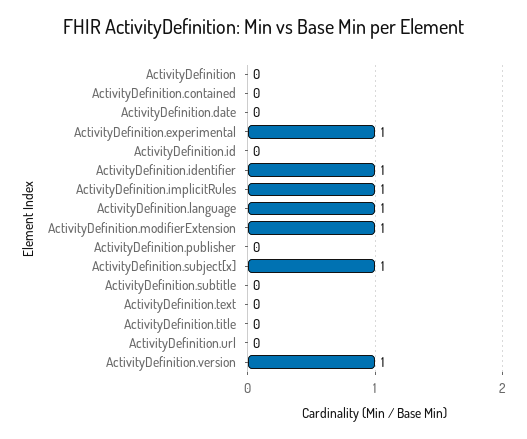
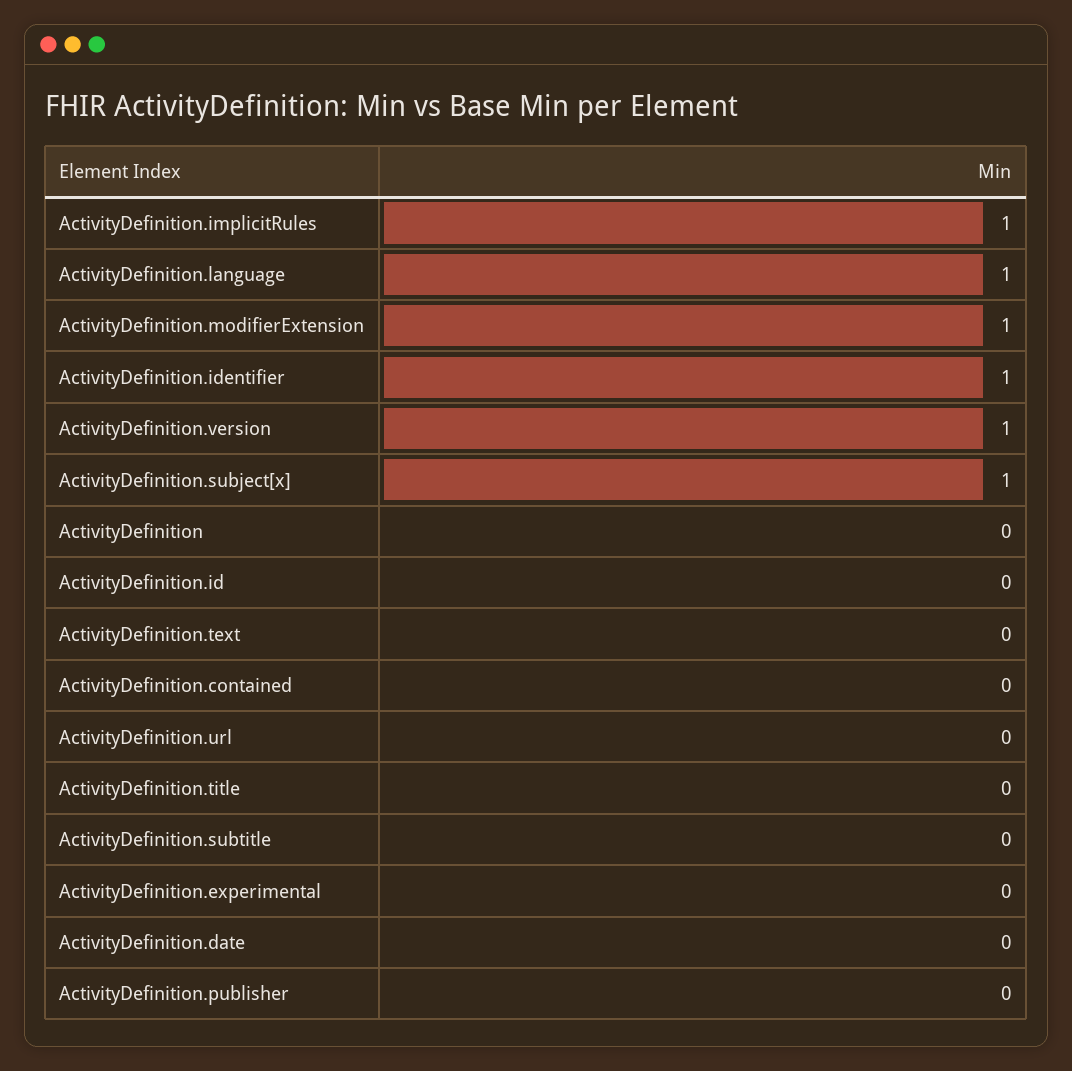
ActivityDefinition.experimental: 1 -> 0

